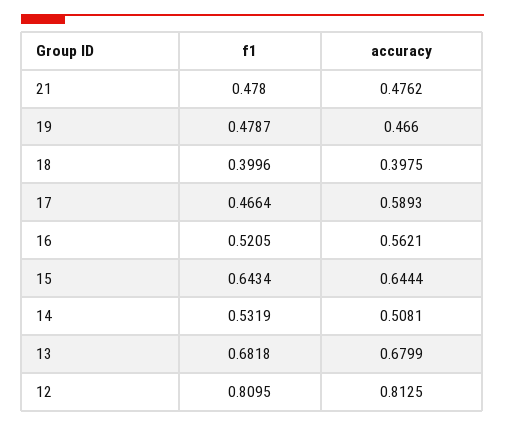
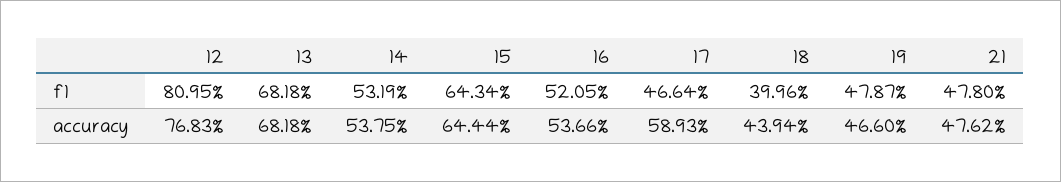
accuracy, 18: 0.3975 -> 0.4394
accuracy, 16: 0.5621 -> 0.5366
accuracy, 14: 0.5081 -> 0.5375
accuracy, 13: 0.6799 -> 0.6818
accuracy, 12: 0.8125 -> 0.7683

